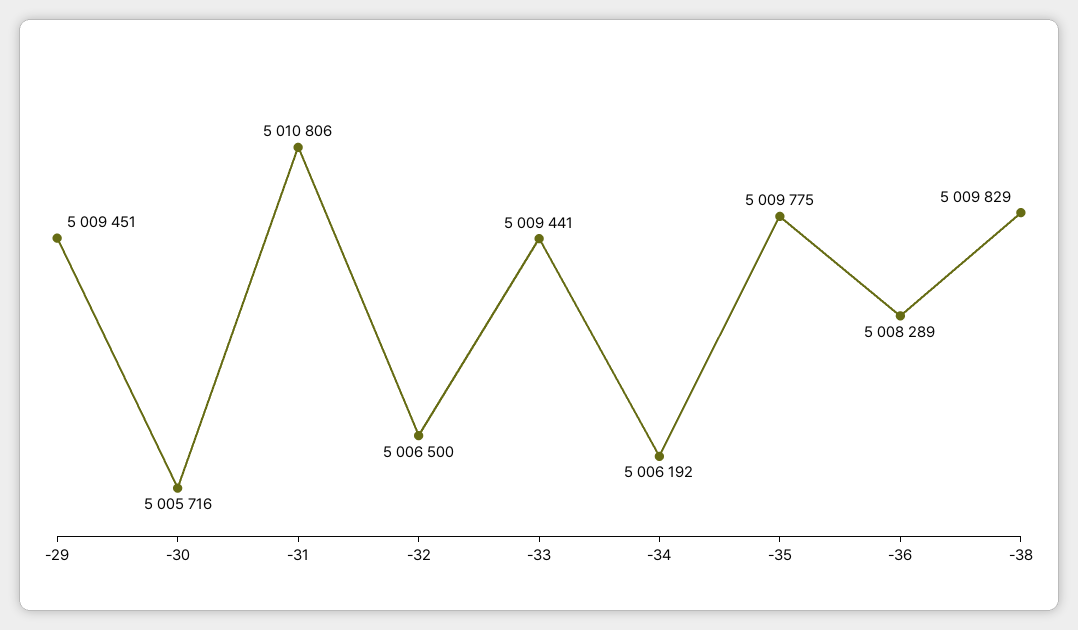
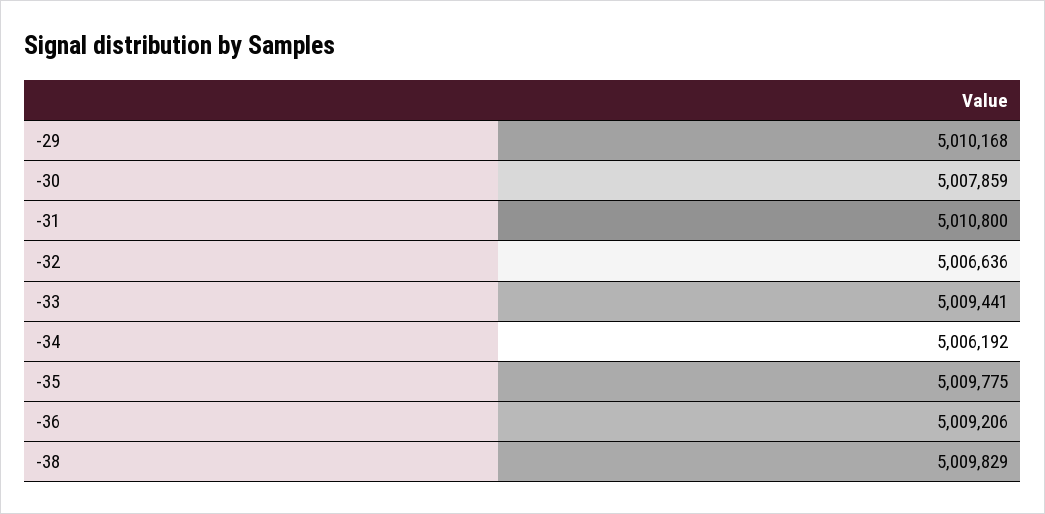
-29: 5009451 -> 5010168
-30: 5005716 -> 5007859
-31: 5010806 -> 5010800
-32: 5006500 -> 5006636
-36: 5008289 -> 5009206

